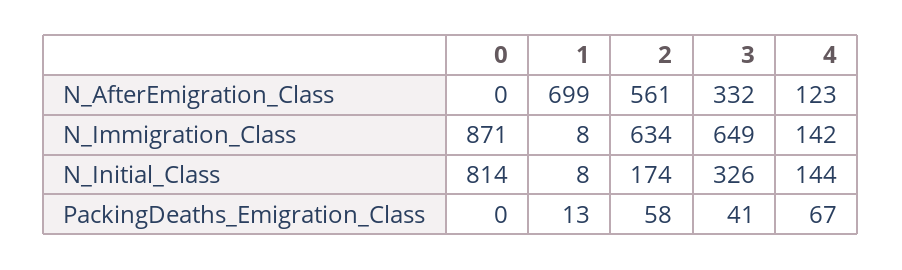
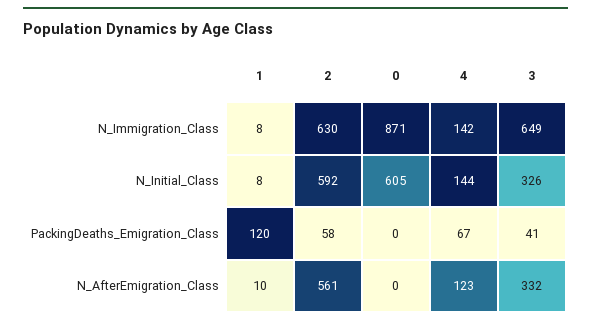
1, N_AfterEmigration_Class: 699 -> 10
2, N_Immigration_Class: 634 -> 630
0, N_Initial_Class: 814 -> 605
2, N_Initial_Class: 174 -> 592
1, PackingDeaths_Emigration_Class: 13 -> 120

